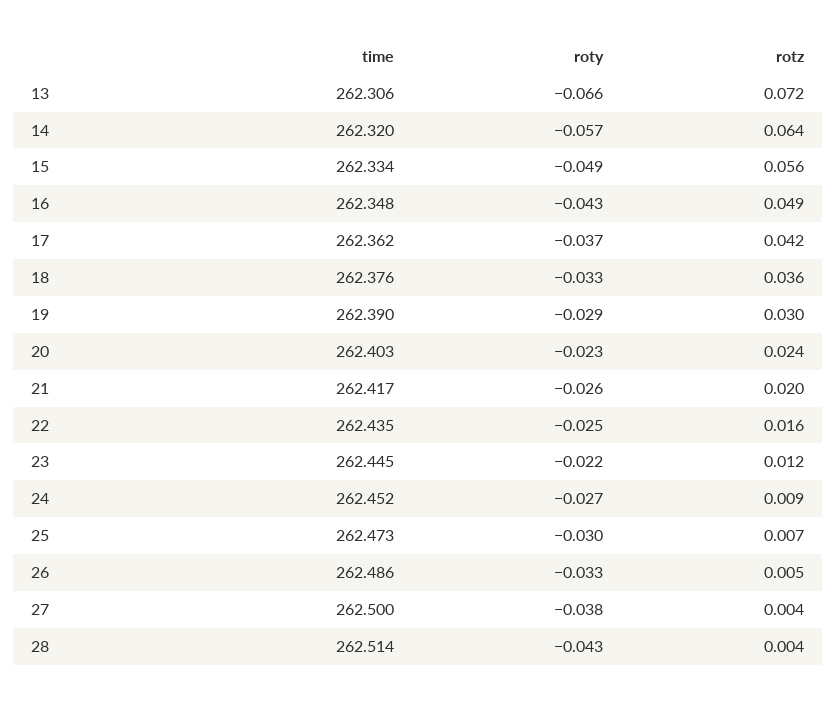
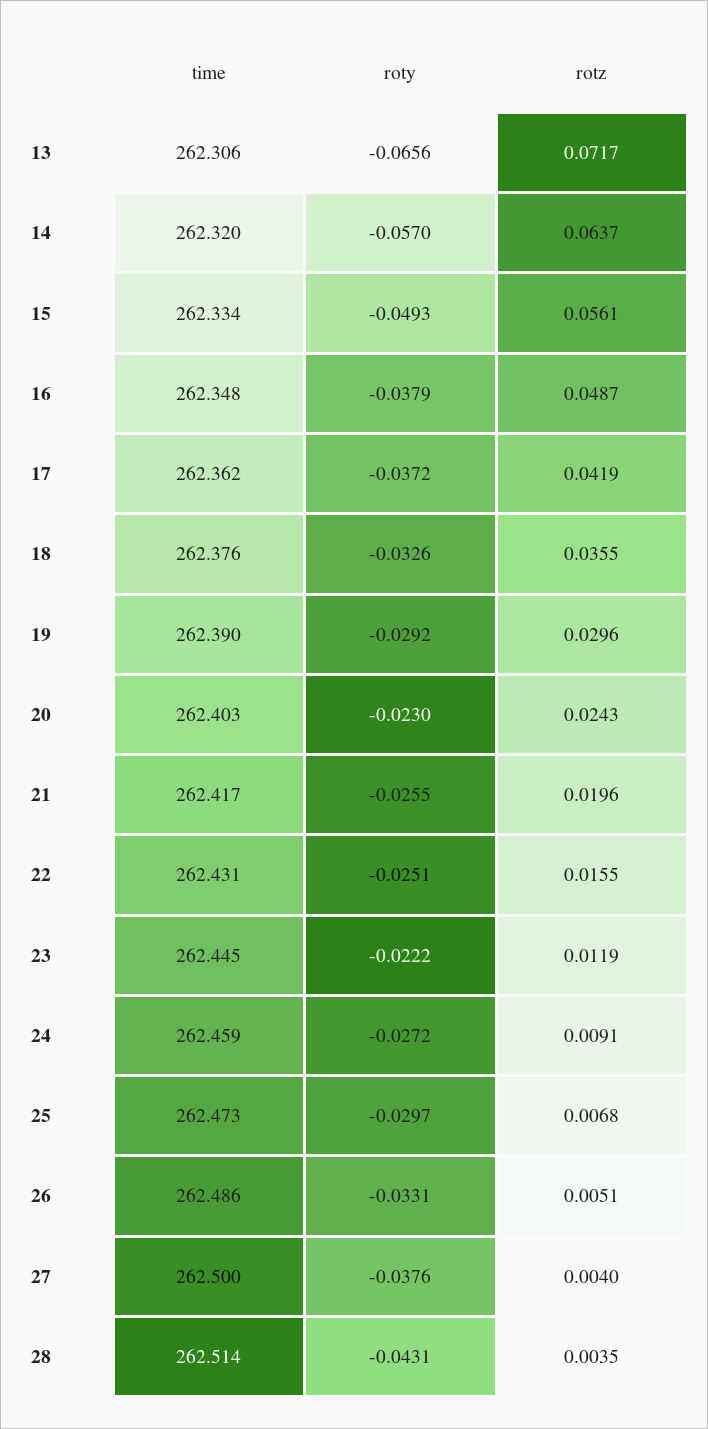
roty, 16: -0.043 -> -0.0379
time, 22: 262.435 -> 262.431
time, 24: 262.452 -> 262.459

